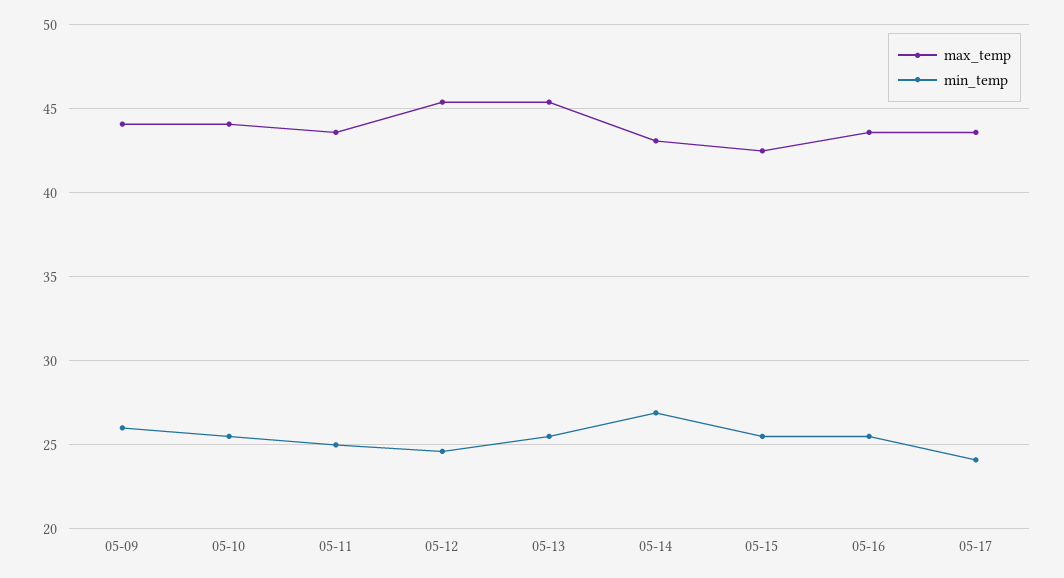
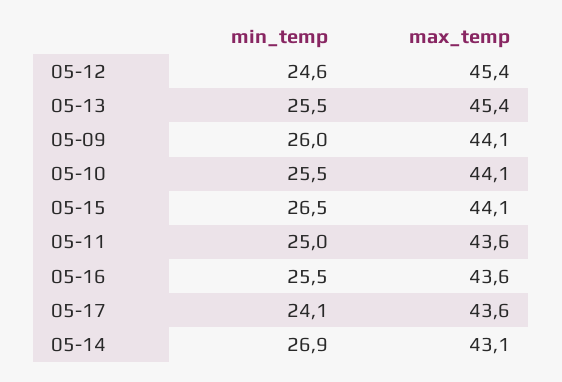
max_temp, 05-15: 42.5 -> 44.1
min_temp, 05-15: 25.5 -> 26.5

